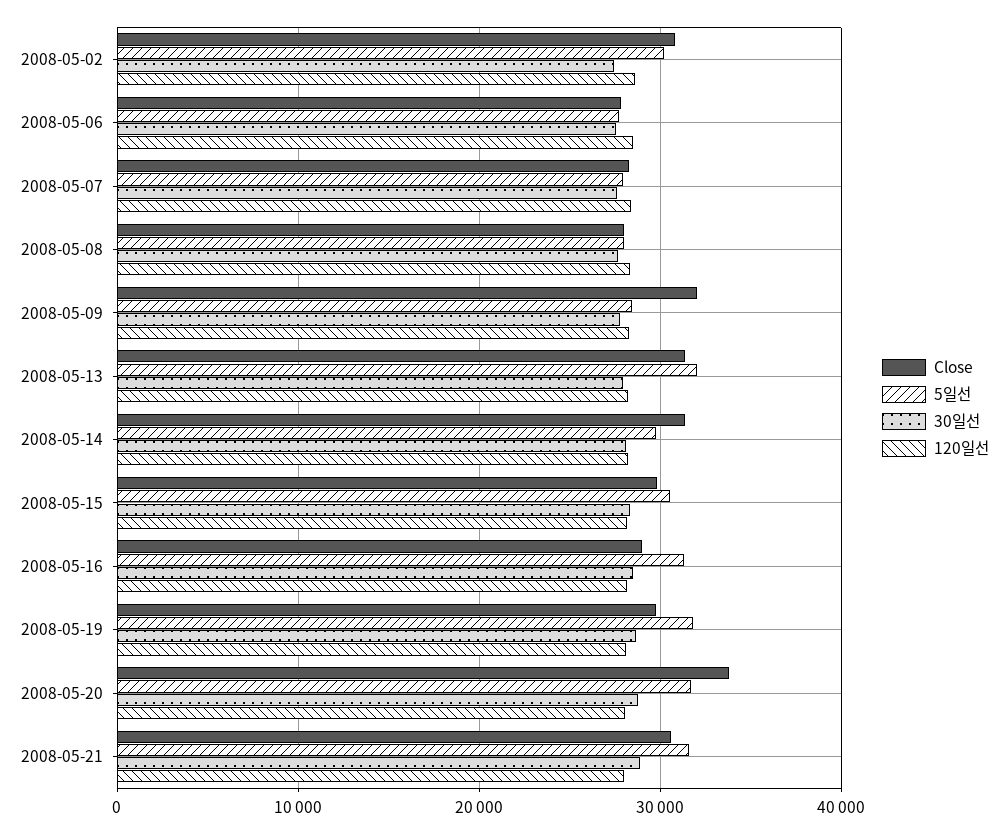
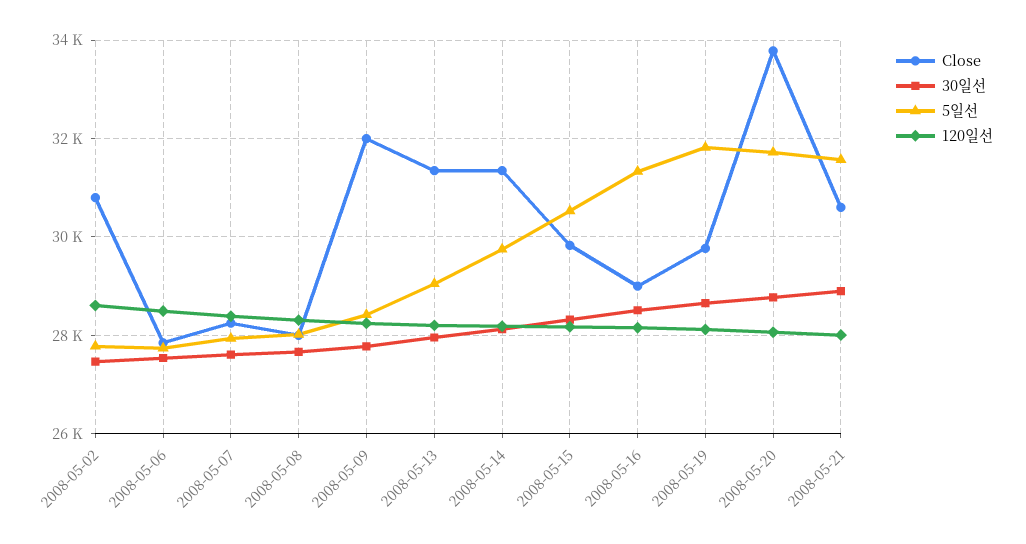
5일선, 2008-05-02: 30000 -> 27800
5일선, 2008-05-13: 32000 -> 29000

